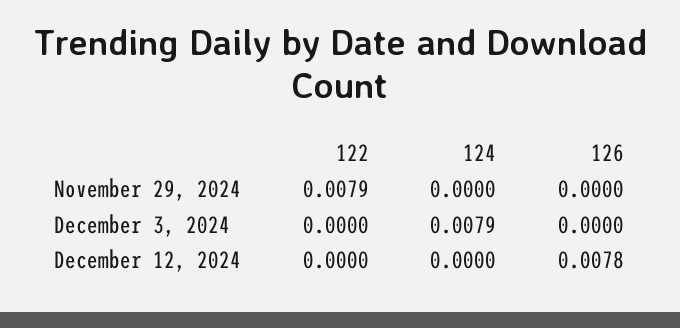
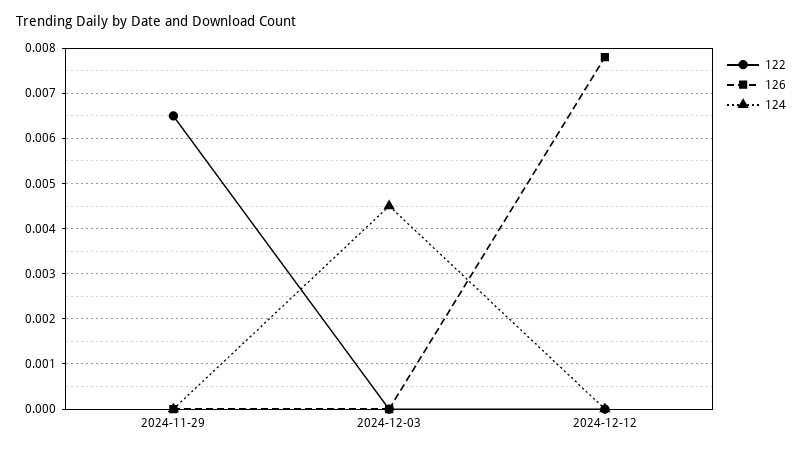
122, November 29, 2024: 0.0079 -> 0.0065
124, December 3, 2024: 0.0079 -> 0.0045

